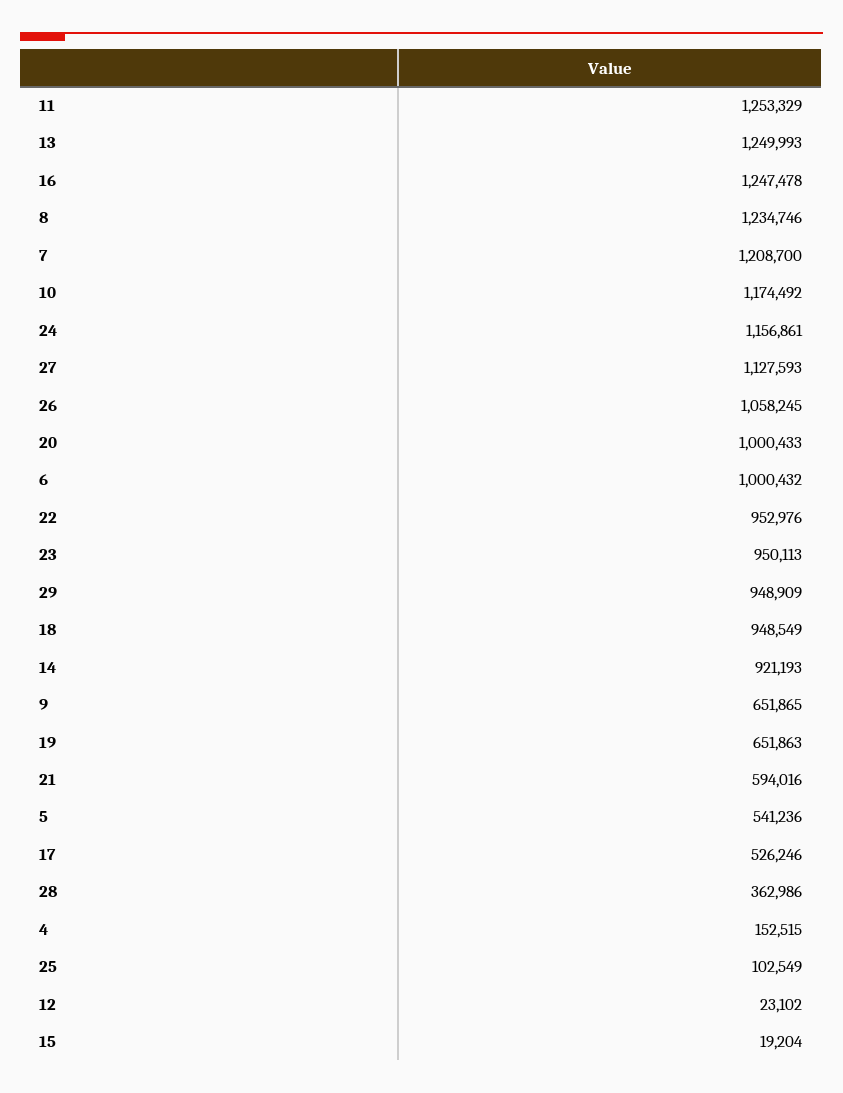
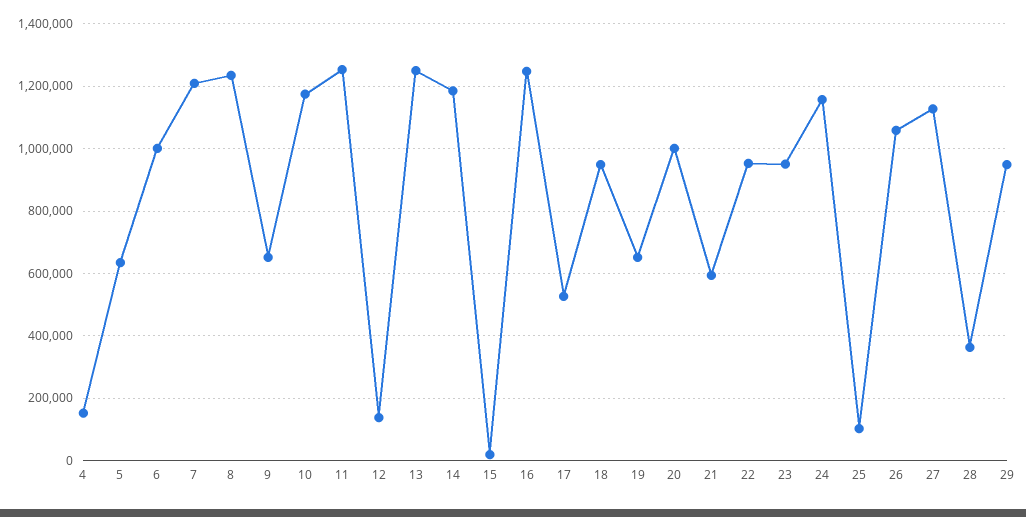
14: 921193 -> 1180000
5: 541236 -> 640000
12: 23102 -> 140000

